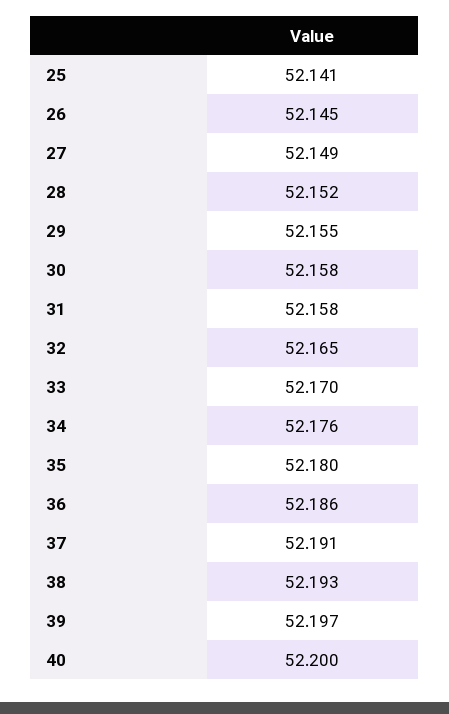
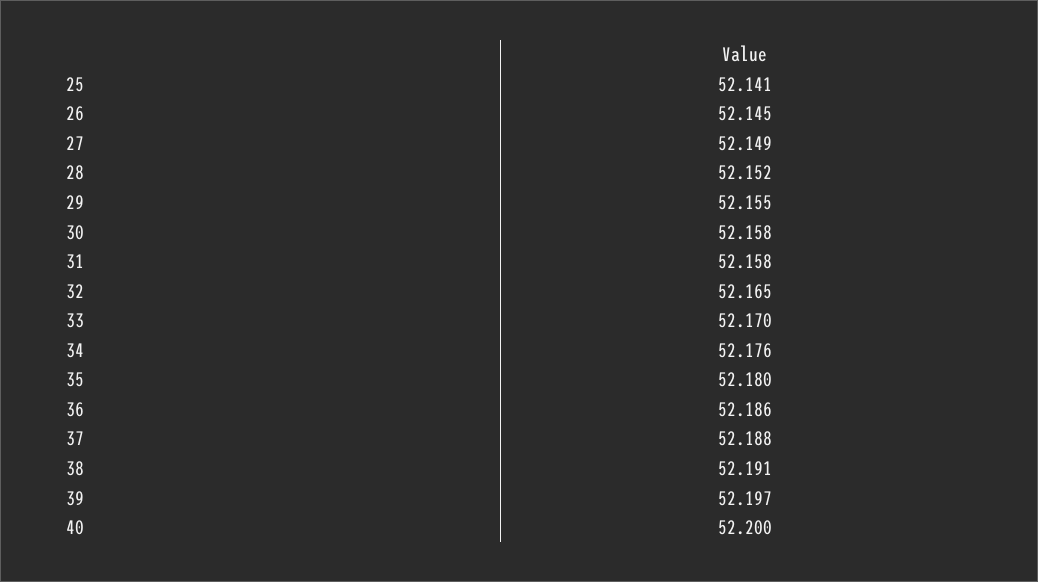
37: 52.191 -> 52.188
38: 52.193 -> 52.191

